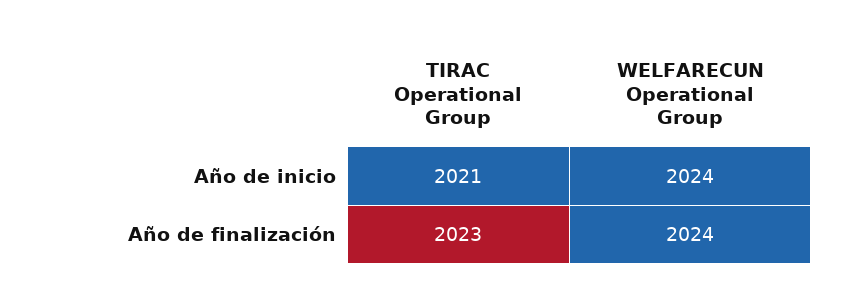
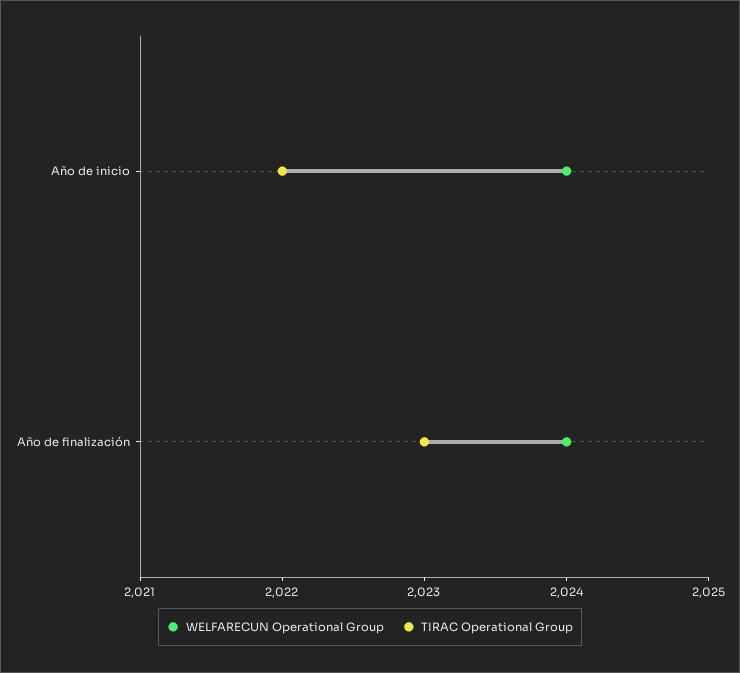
TIRAC Operational Group, Año de inicio: 2021 -> 2022

